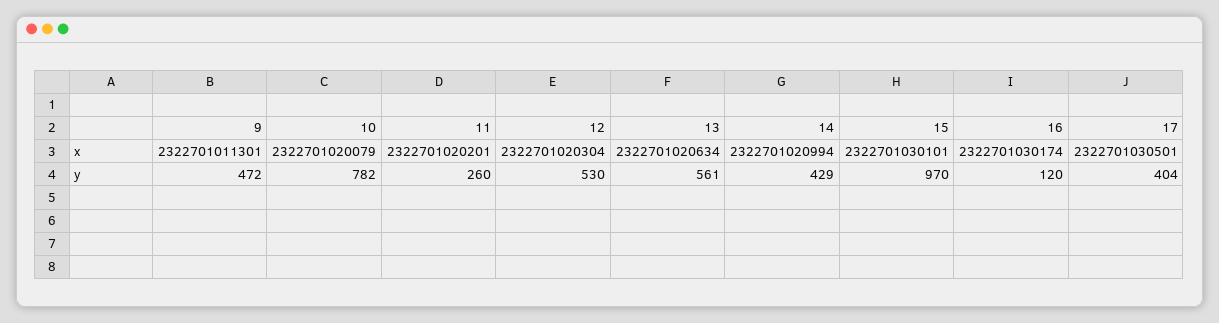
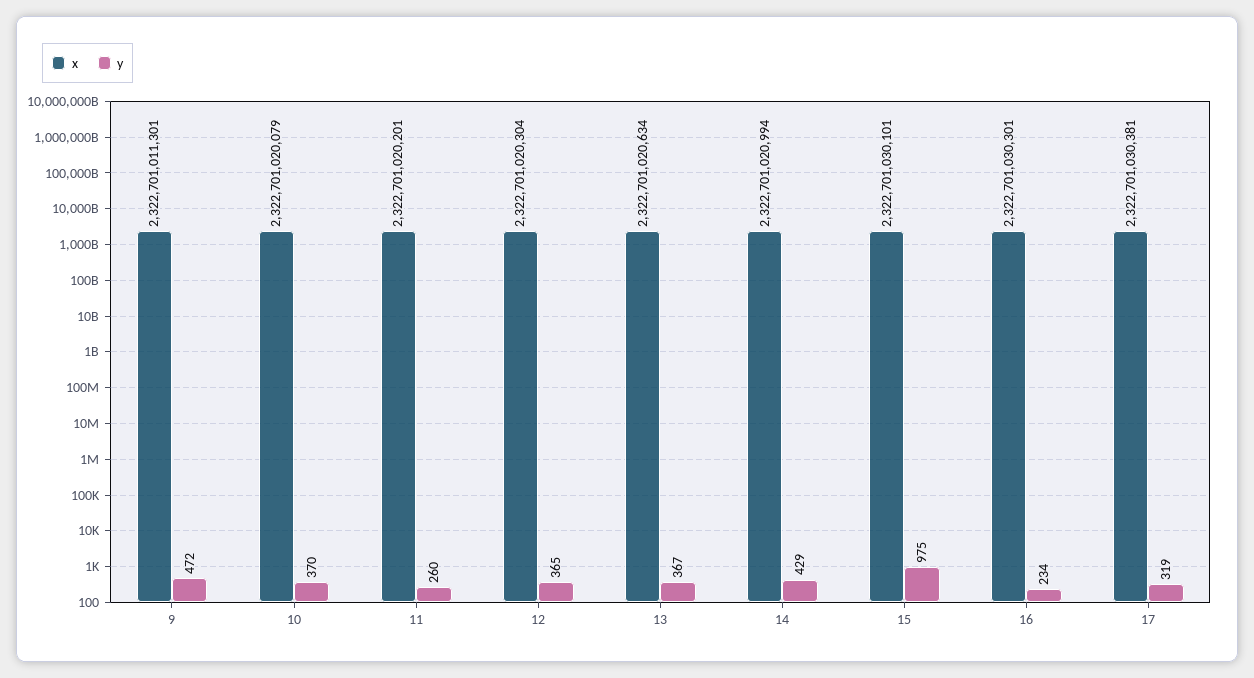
x, 16: 2322701030174 -> 2322701030301
x, 17: 2322701030501 -> 2322701030381
y, 10: 782 -> 370
y, 12: 530 -> 365
y, 13: 561 -> 367
y, 15: 970 -> 975
y, 16: 120 -> 234
y, 17: 404 -> 319

